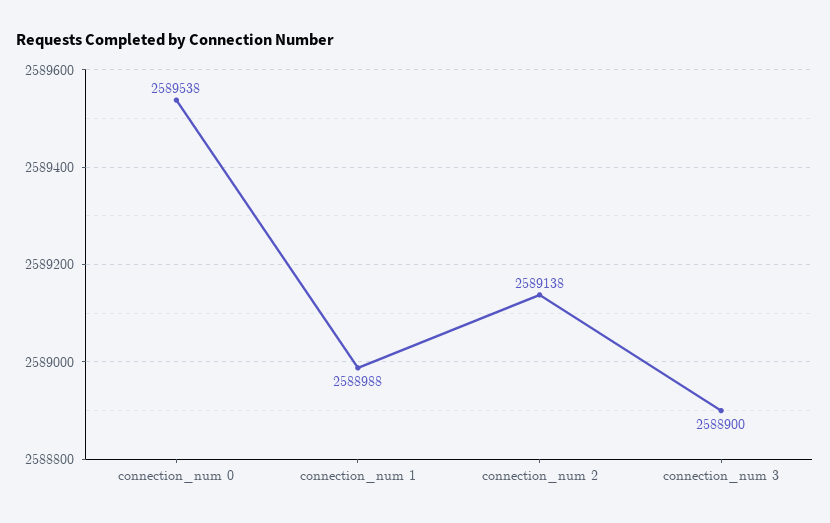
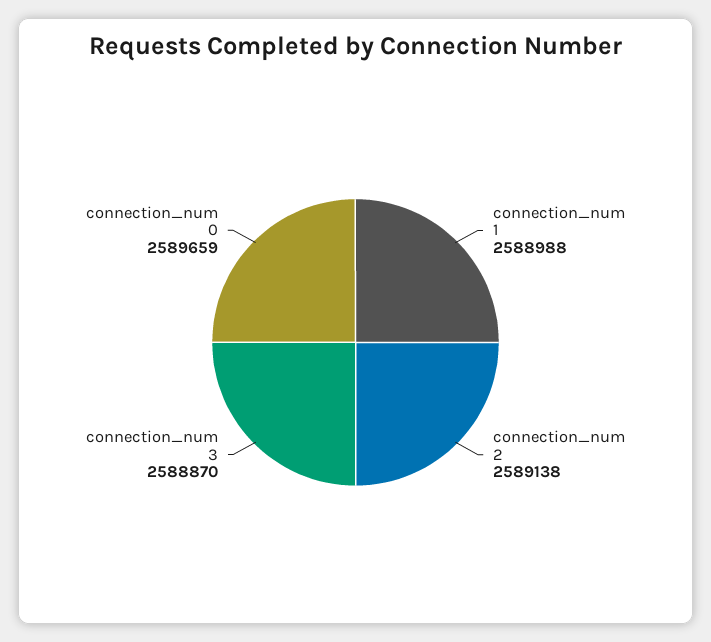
connection_num 0: 2589538 -> 2589659
connection_num 3: 2588900 -> 2588870

